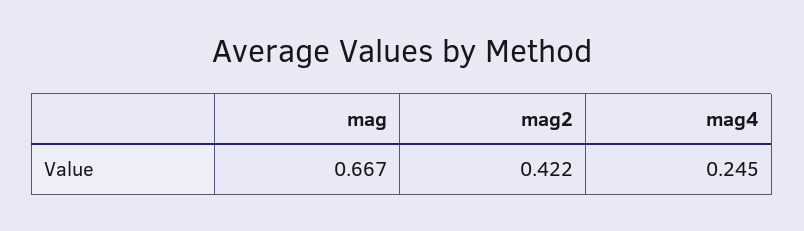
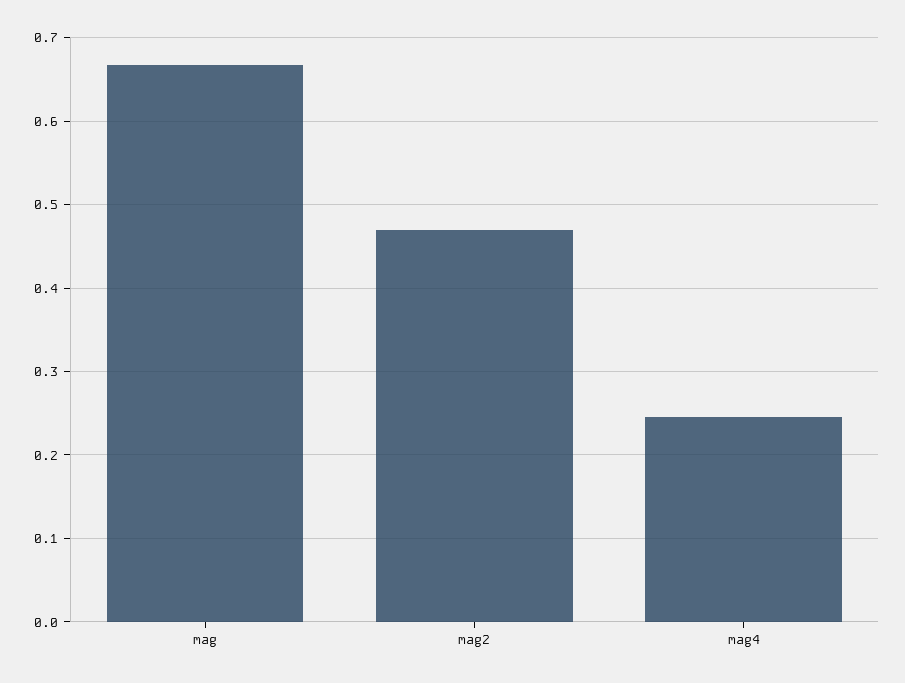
mag2: 0.422 -> 0.47

